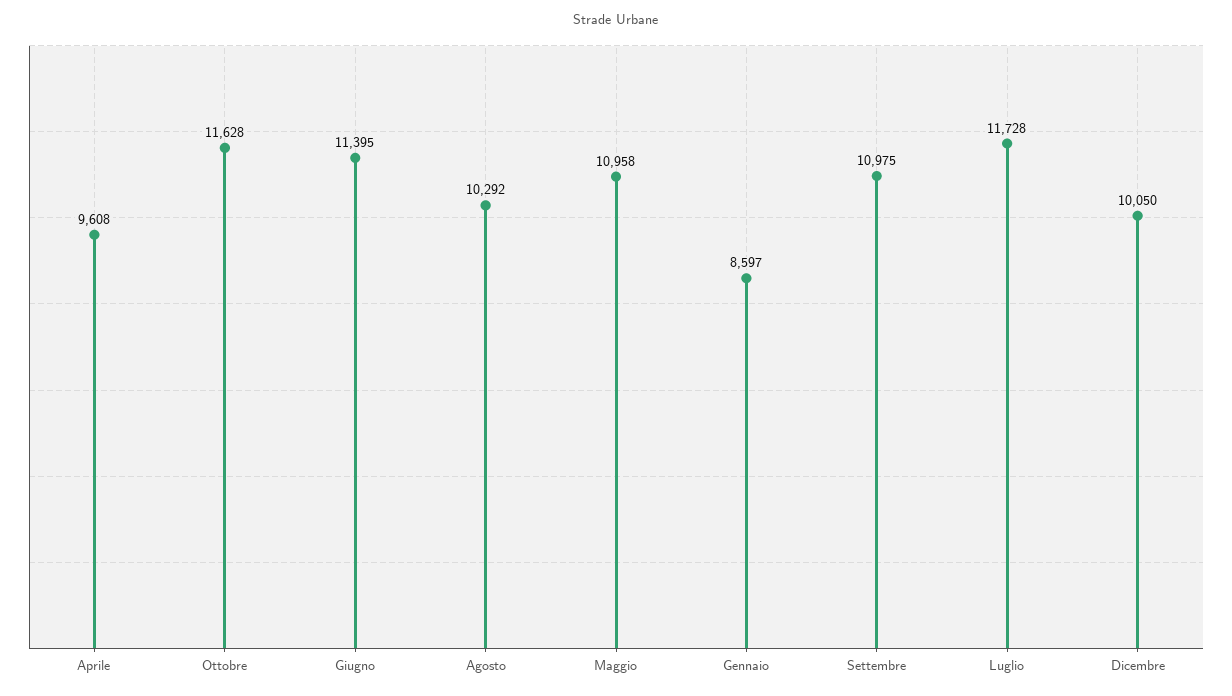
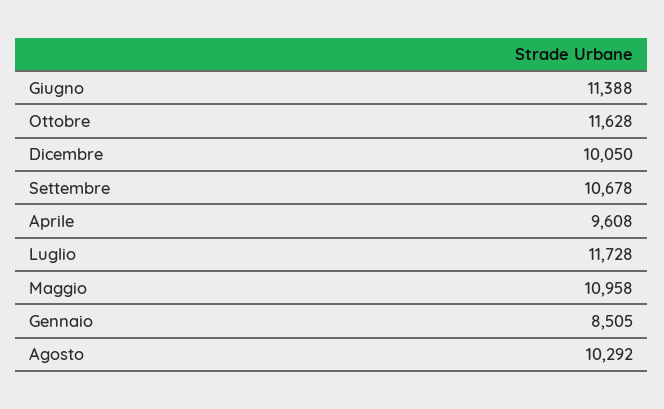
Giugno: 11395 -> 11388
Gennaio: 8597 -> 8505
Settembre: 10975 -> 10678

